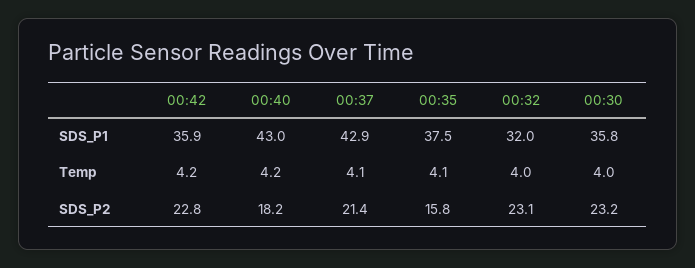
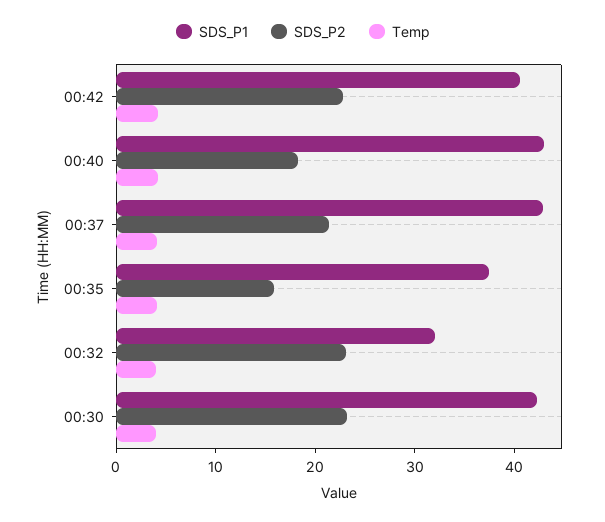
SDS_P1, 00:42: 35.9 -> 40
SDS_P1, 00:30: 35.8 -> 42

